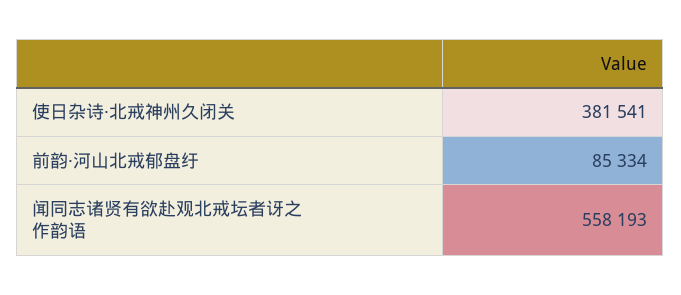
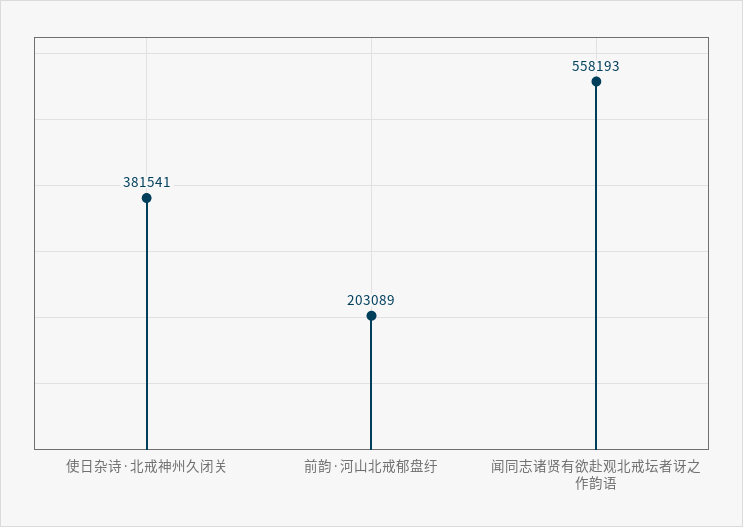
前韵·河山北戒郁盘纡: 85334 -> 203089

